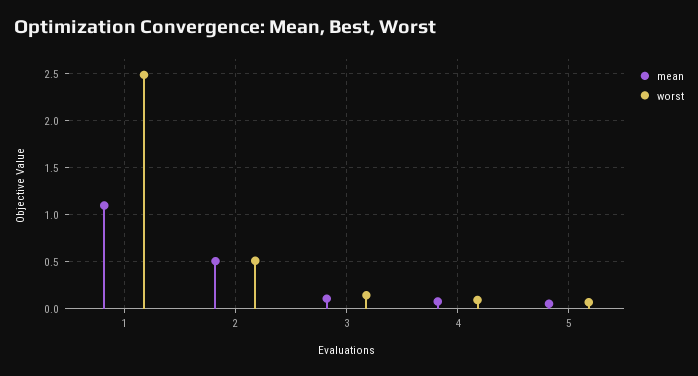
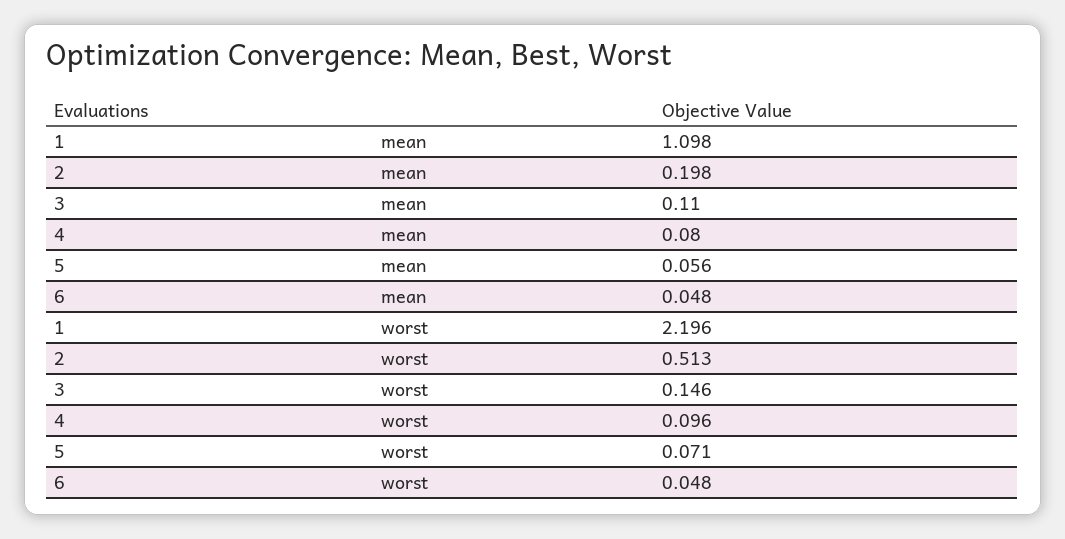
worst, 1: 2.5 -> 2.196
mean, 2: 0.5 -> 0.198
mean, 6: none -> 0.048
worst, 6: none -> 0.048

